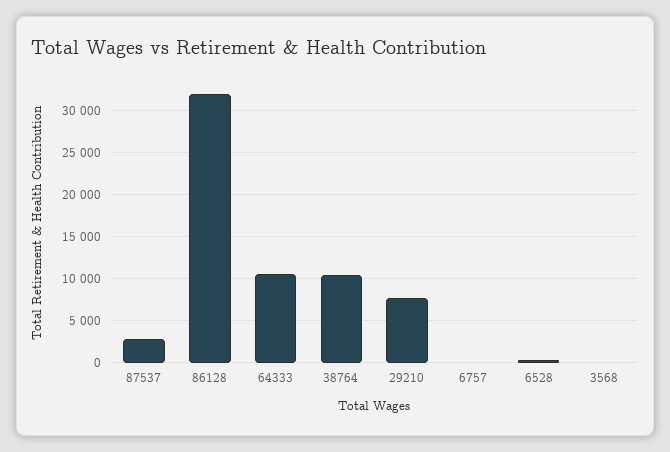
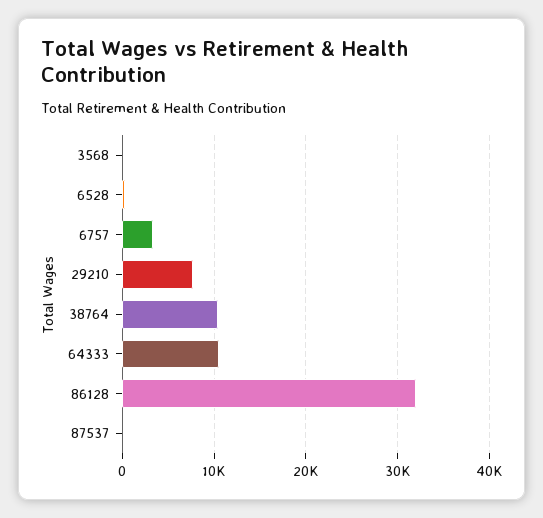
87537: 3000 -> 0
6757: 0 -> 3000

